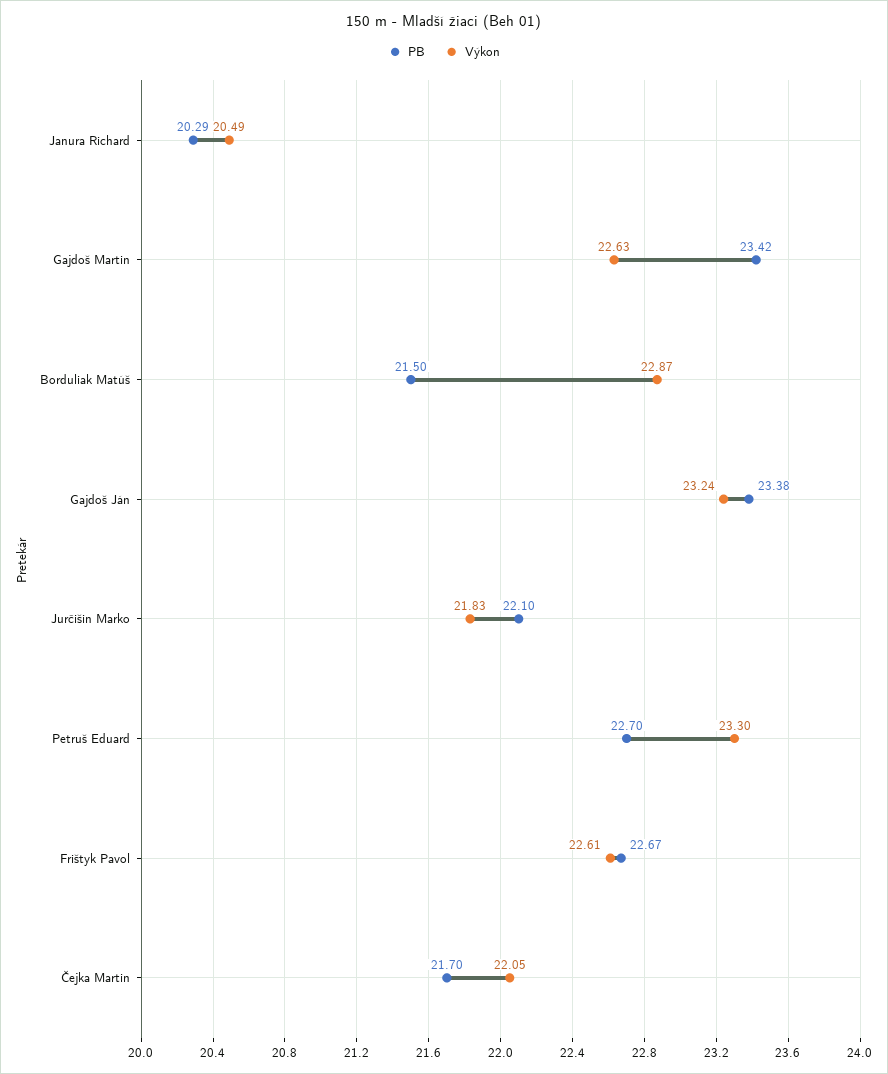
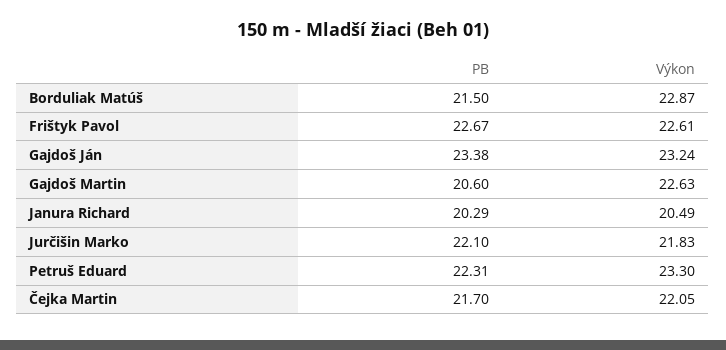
PB, Gajdoš Martin: 23.42 -> 20.6
PB, Petruš Eduard: 22.7 -> 22.31

